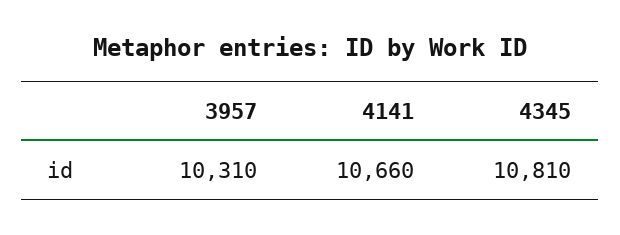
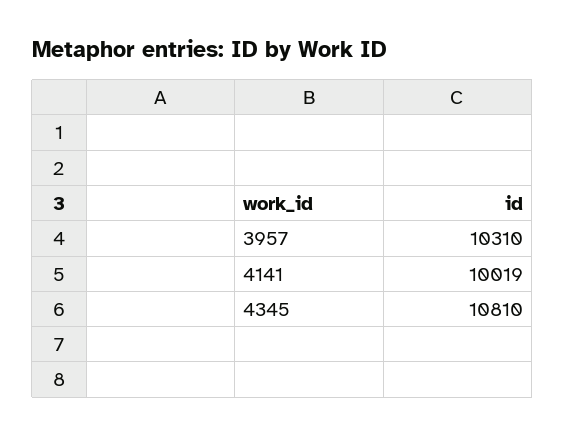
4141: 10660 -> 10019

